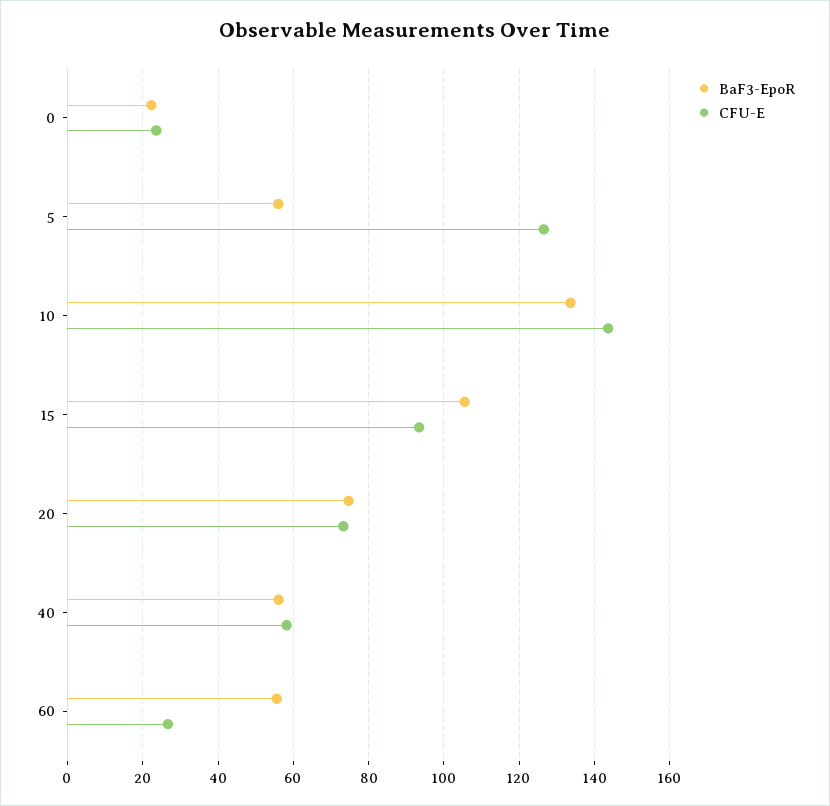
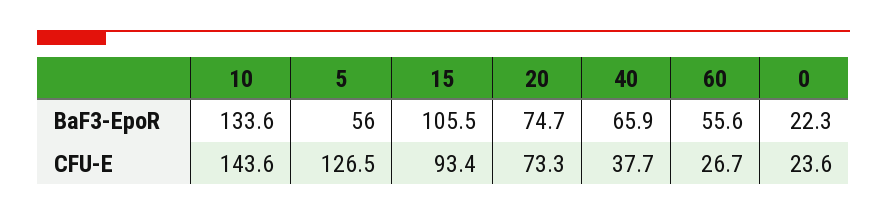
BaF3-EpoR, 40: 56 -> 65.9
CFU-E, 40: 58 -> 37.7

